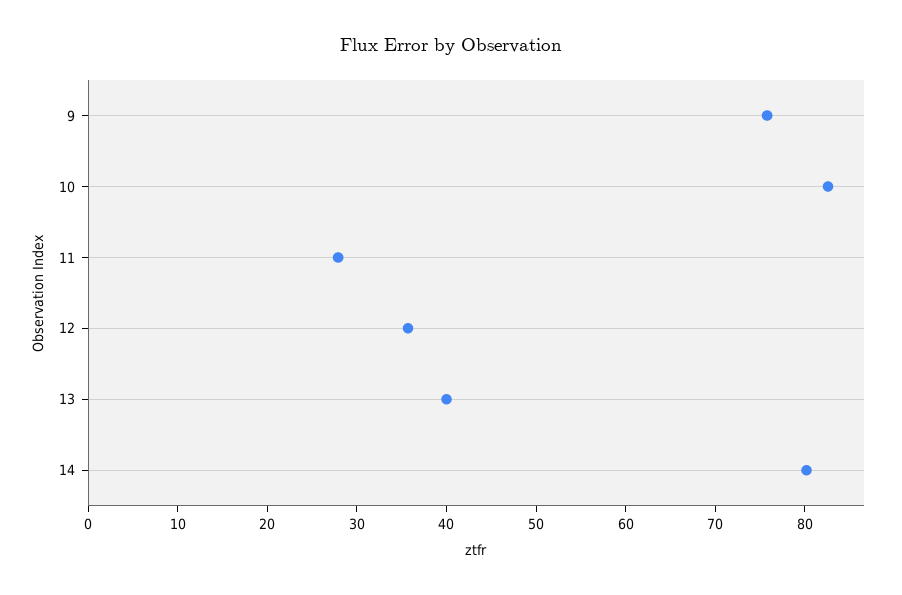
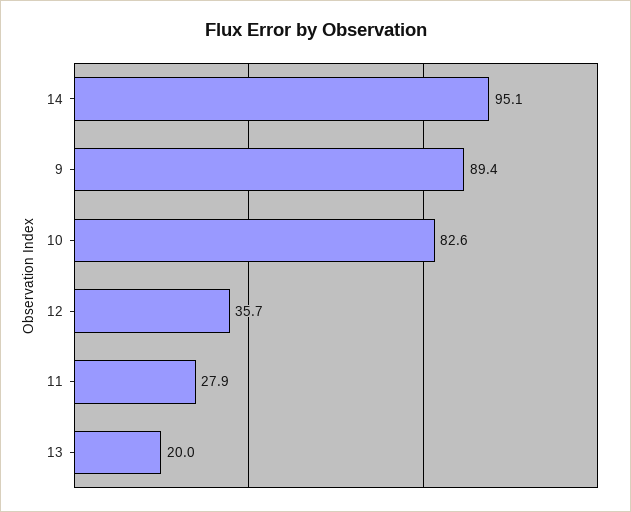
9: 76 -> 89.4
13: 40 -> 20
14: 80 -> 95.1

